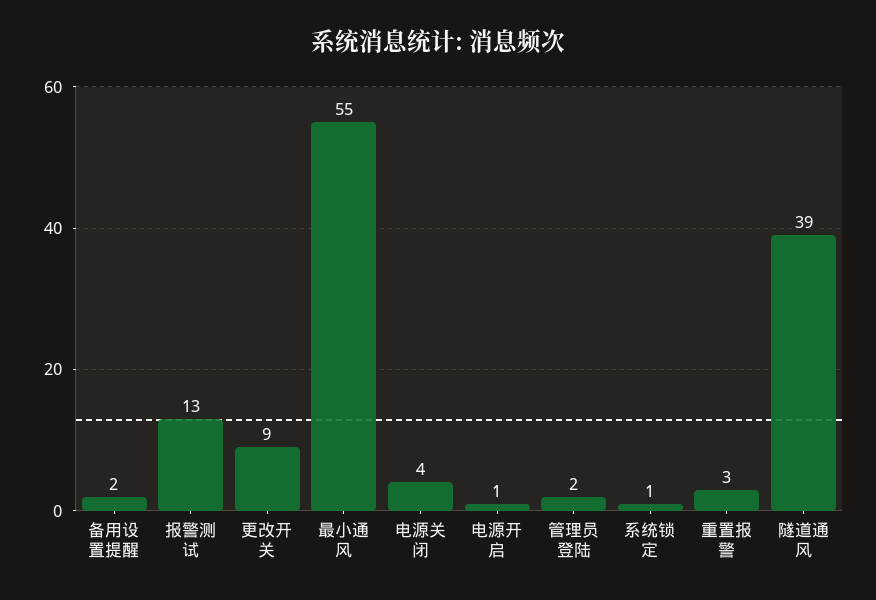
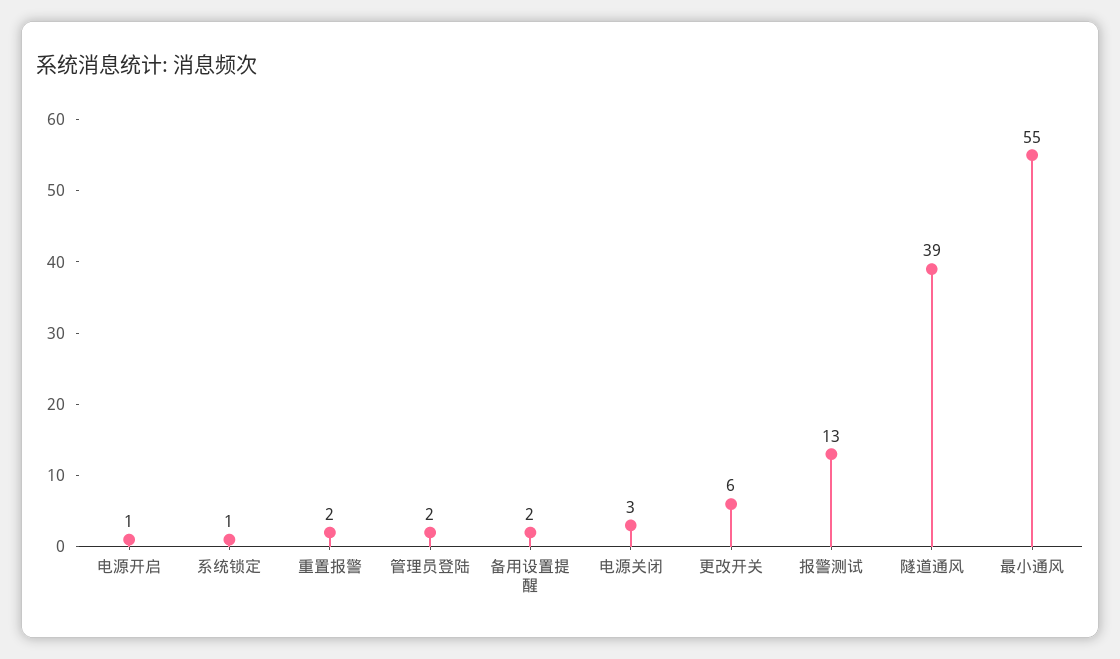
更改开关: 9 -> 6
电源关闭: 4 -> 3
重置报警: 3 -> 2

